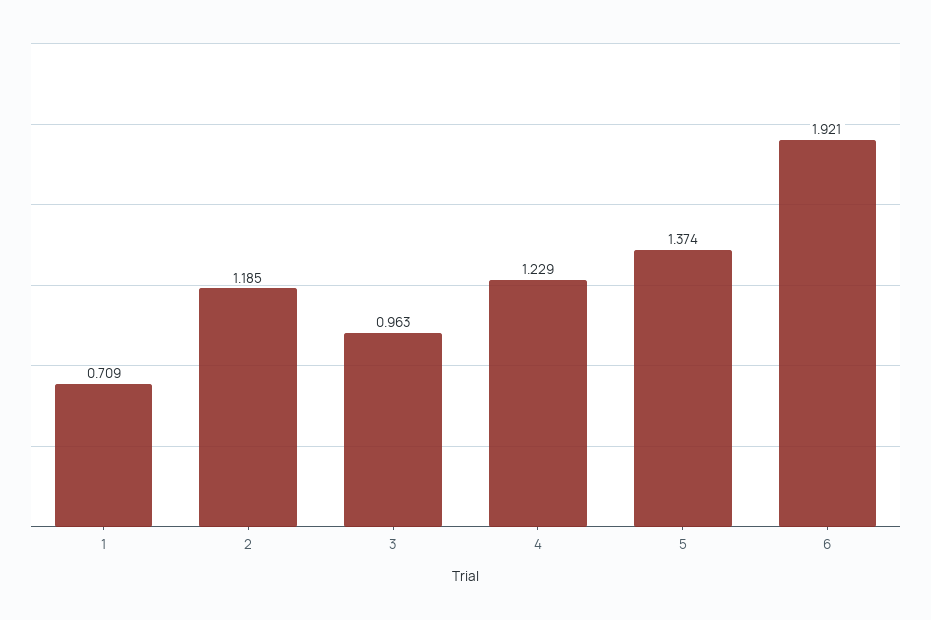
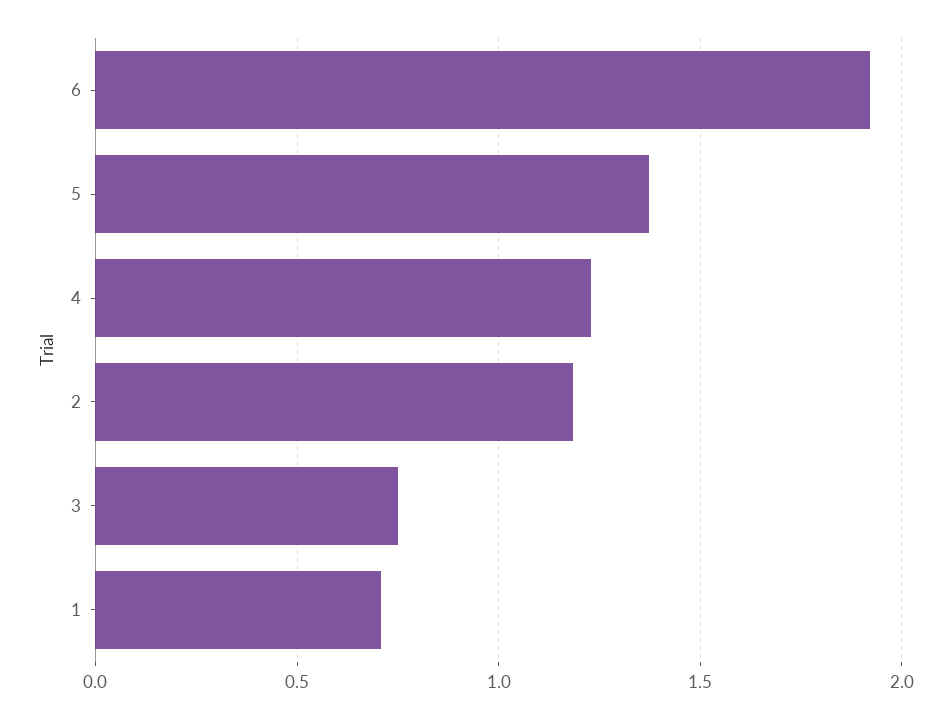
3: 0.963 -> 0.75

